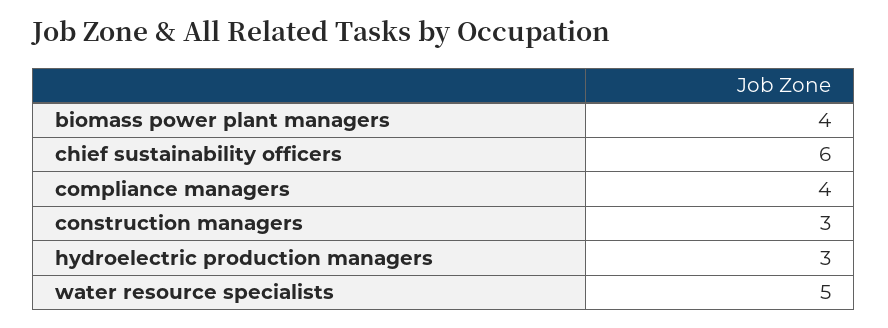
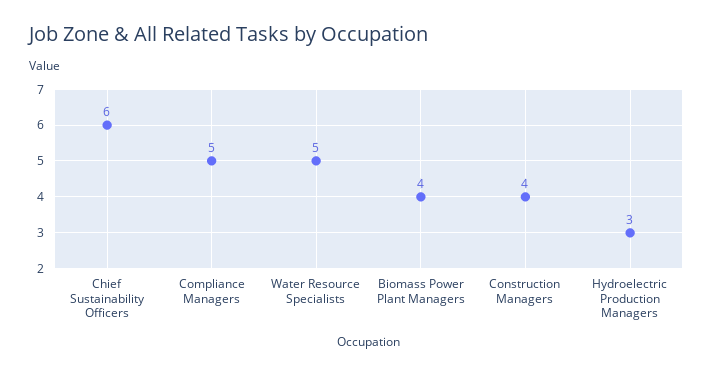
compliance managers: 4 -> 5
construction managers: 3 -> 4

